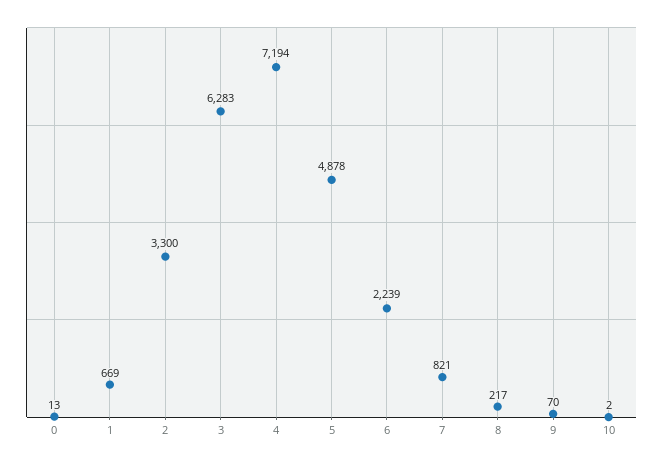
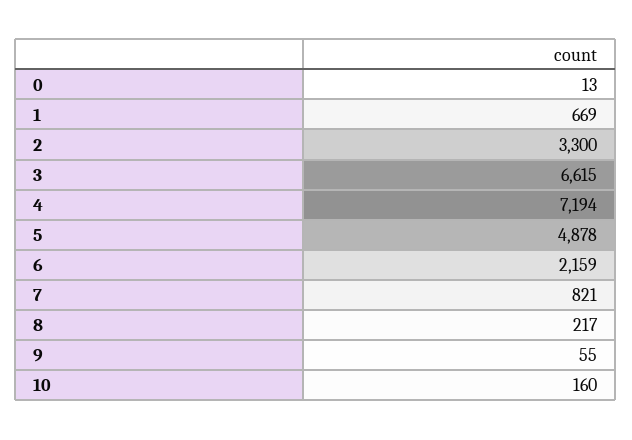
3: 6283 -> 6615
6: 2239 -> 2159
9: 70 -> 55
10: 2 -> 160

